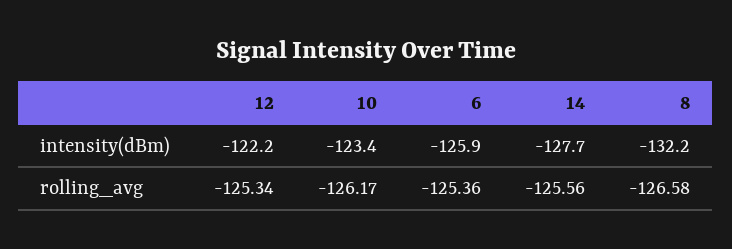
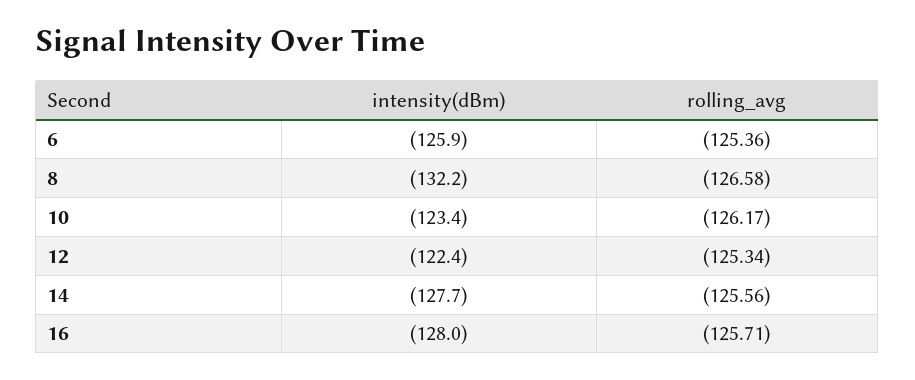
12, intensity(dBm): -122.2 -> -122.4
16, intensity(dBm): none -> -128
16, rolling_avg: none -> -125.71

